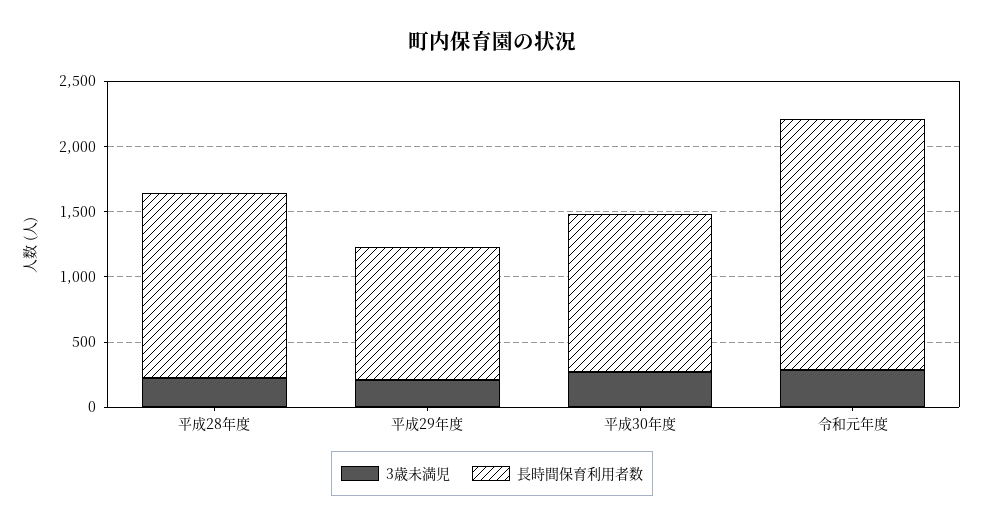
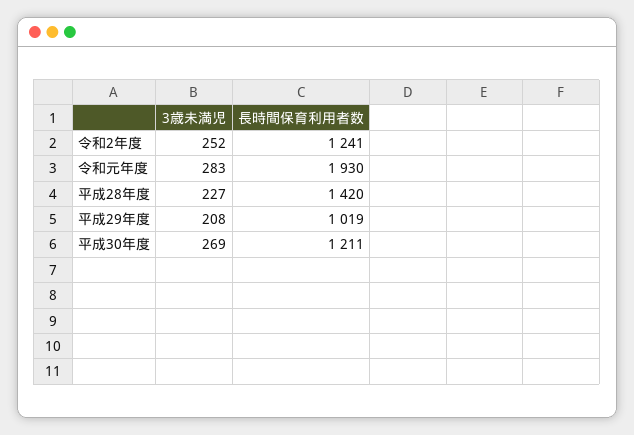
3歳未満児, 令和2年度: none -> 252
長時間保育利用者数, 令和2年度: none -> 1241

